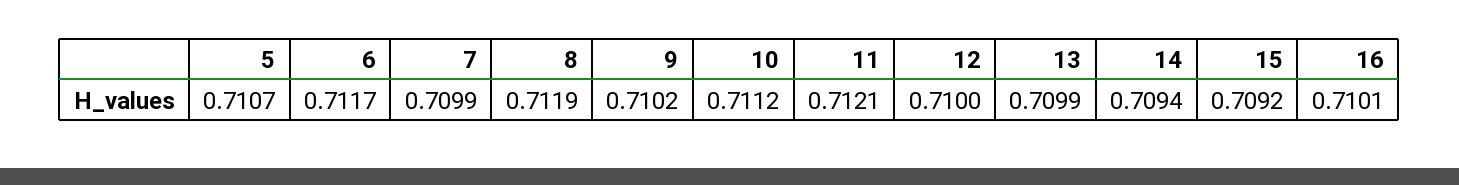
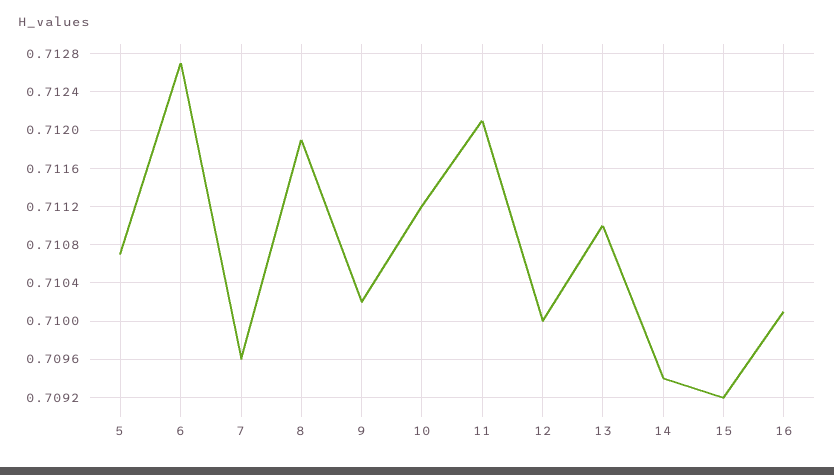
6: 0.7117 -> 0.7127
7: 0.7099 -> 0.7096
13: 0.7099 -> 0.711

